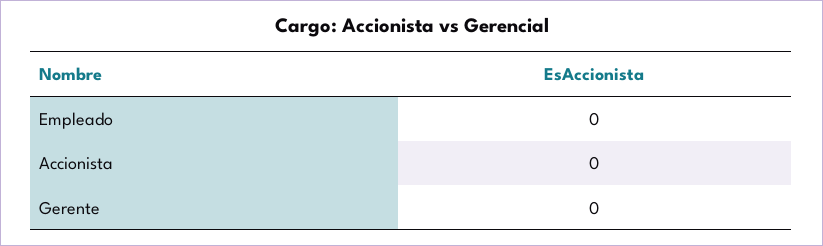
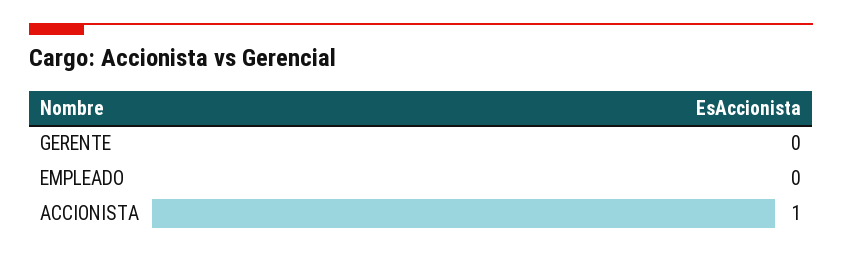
Accionista: 0 -> 1

